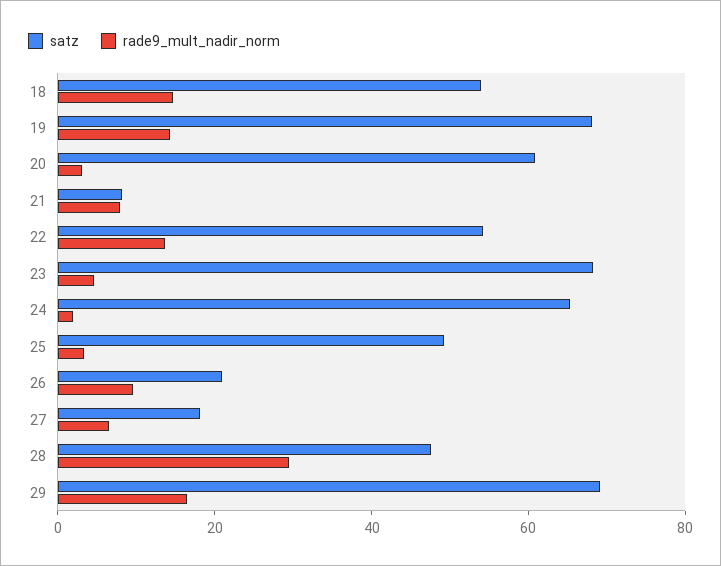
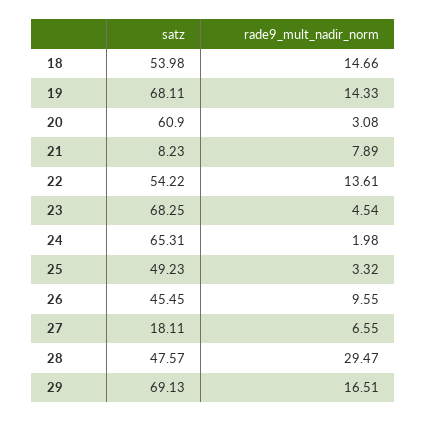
satz, 26: 20 -> 45.45

